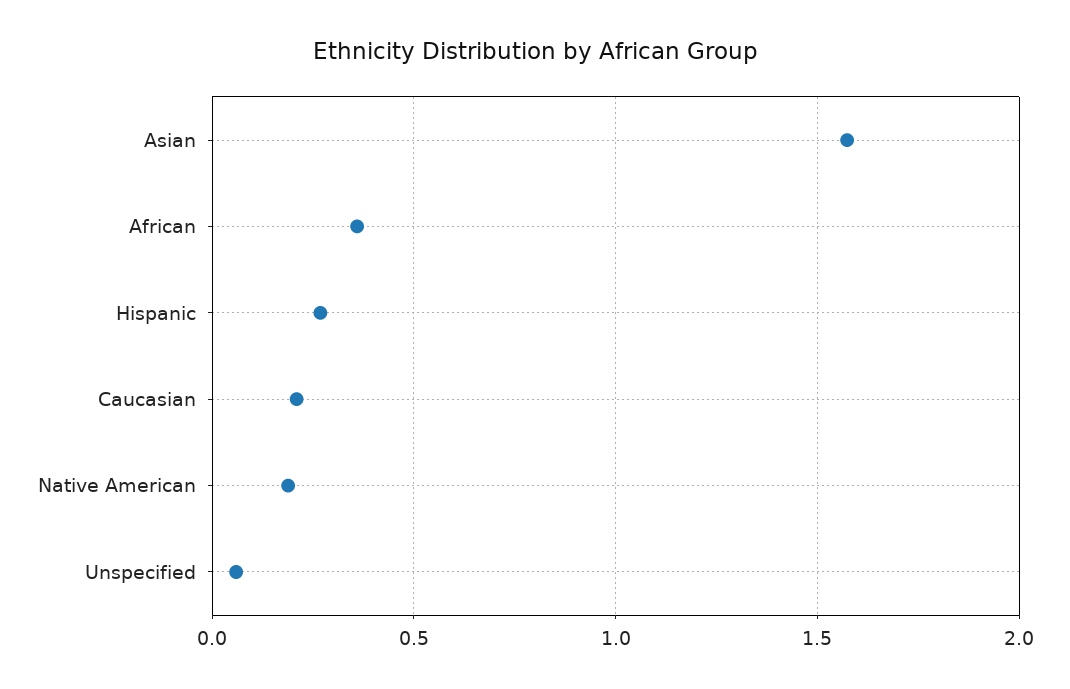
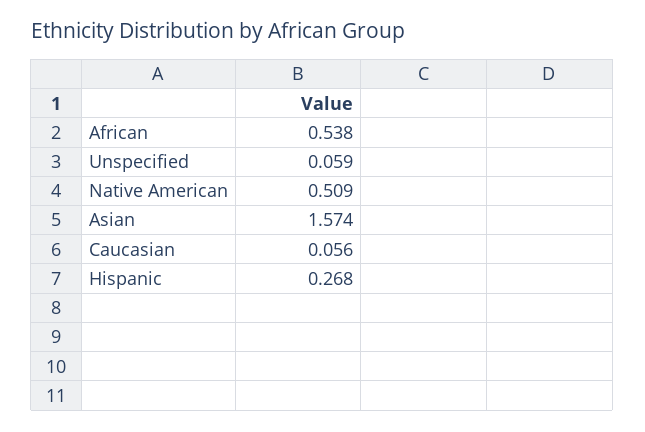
African: 0.35 -> 0.538
Caucasian: 0.2 -> 0.056
Native American: 0.2 -> 0.509

